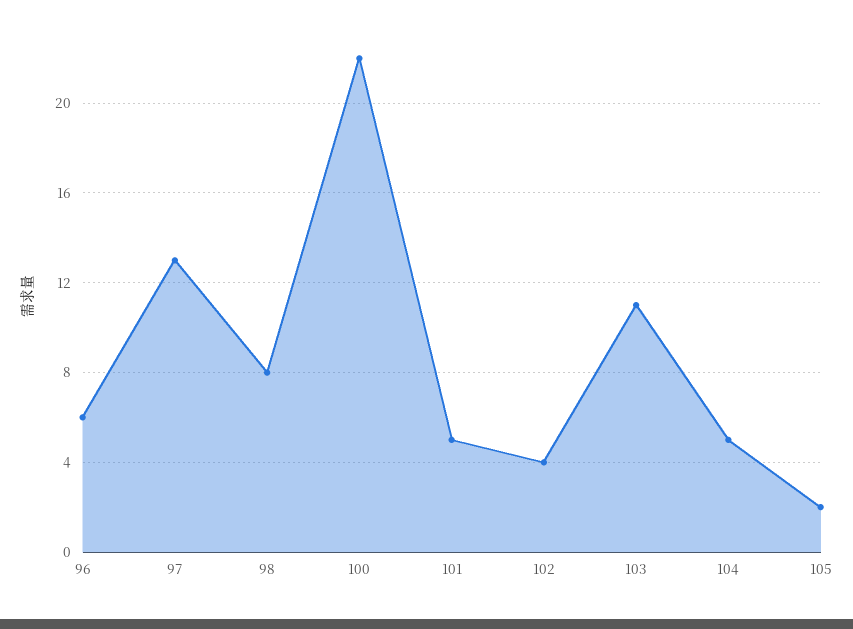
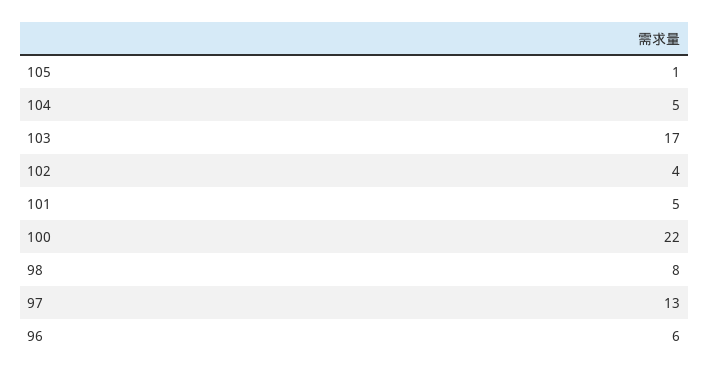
103: 11 -> 17
105: 2 -> 1

